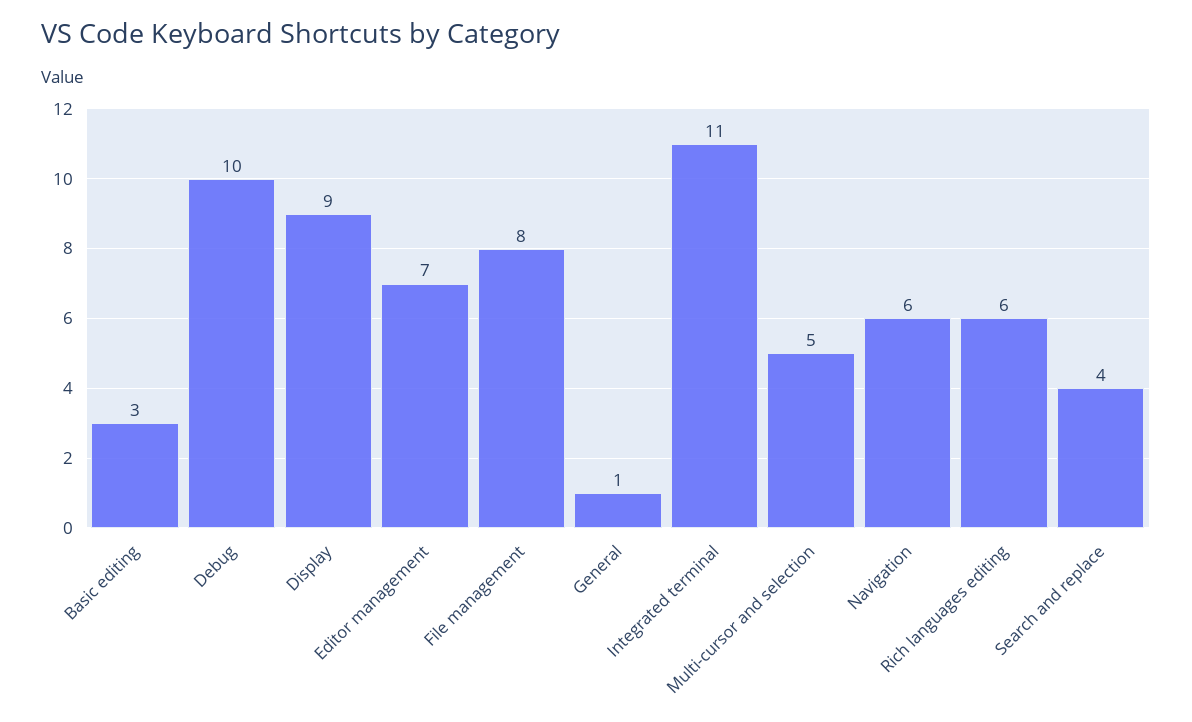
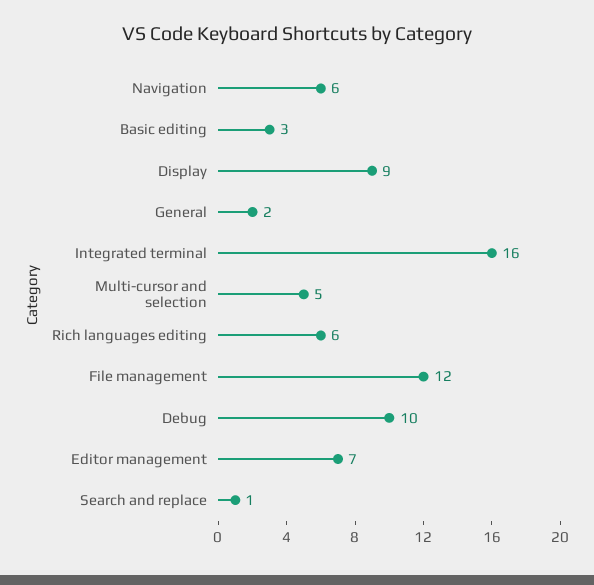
File management: 8 -> 12
General: 1 -> 2
Integrated terminal: 11 -> 16
Search and replace: 4 -> 1

